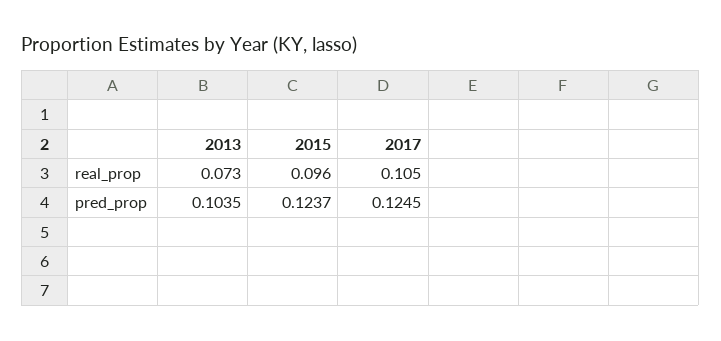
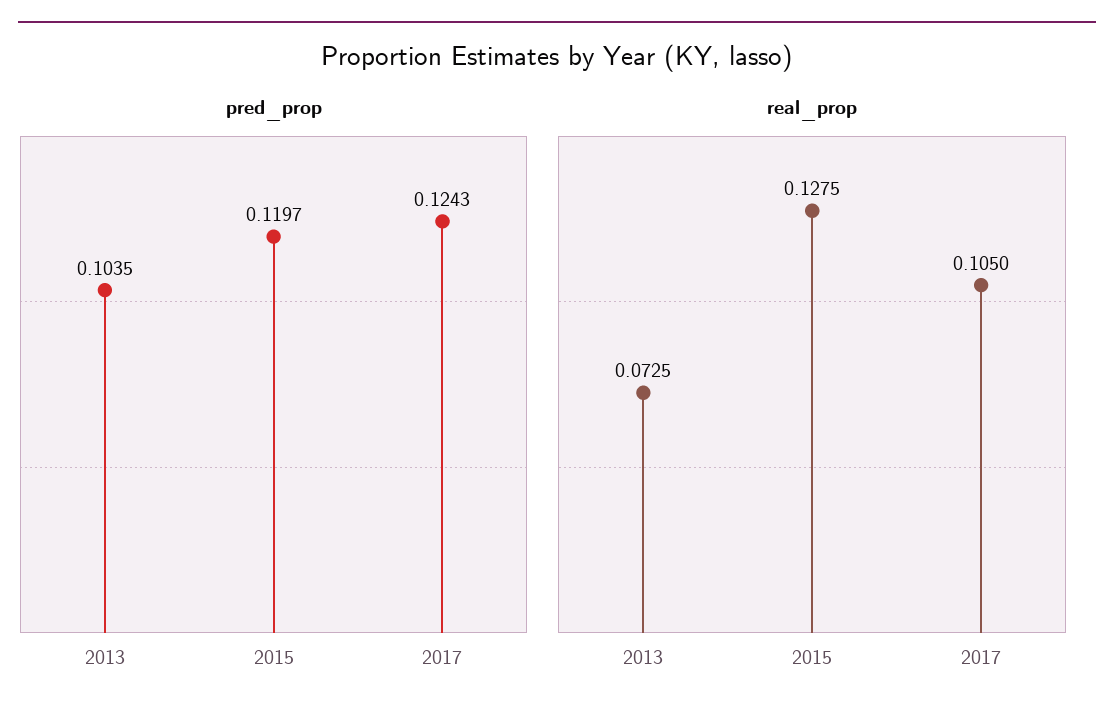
real_prop, 2015: 0.096 -> 0.1275
pred_prop, 2015: 0.1237 -> 0.1197
pred_prop, 2017: 0.1245 -> 0.1243

